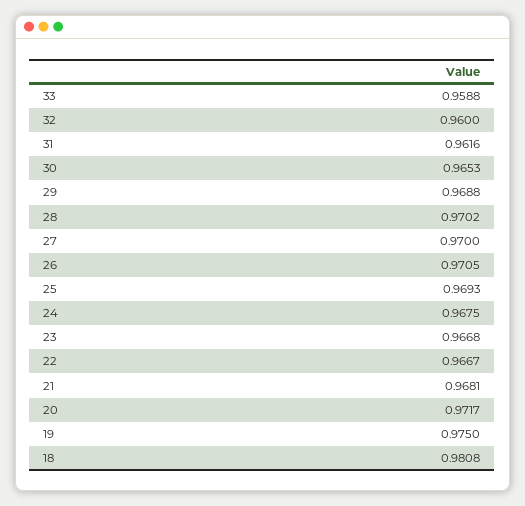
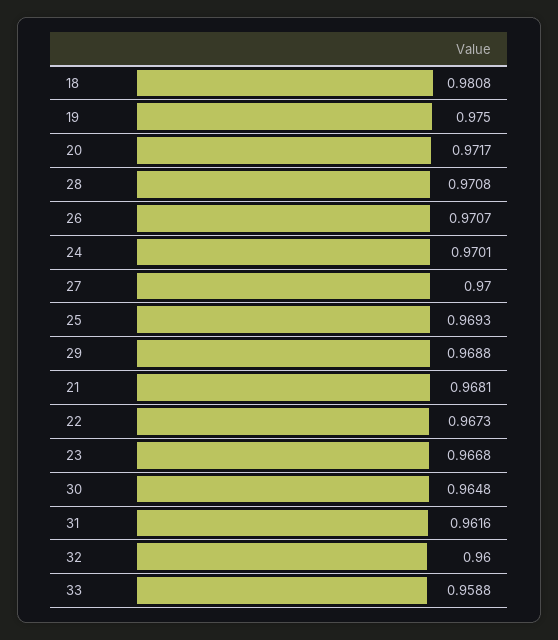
30: 0.9653 -> 0.9648
28: 0.9702 -> 0.9708
26: 0.9705 -> 0.9707
24: 0.9675 -> 0.9701
22: 0.9667 -> 0.9673

